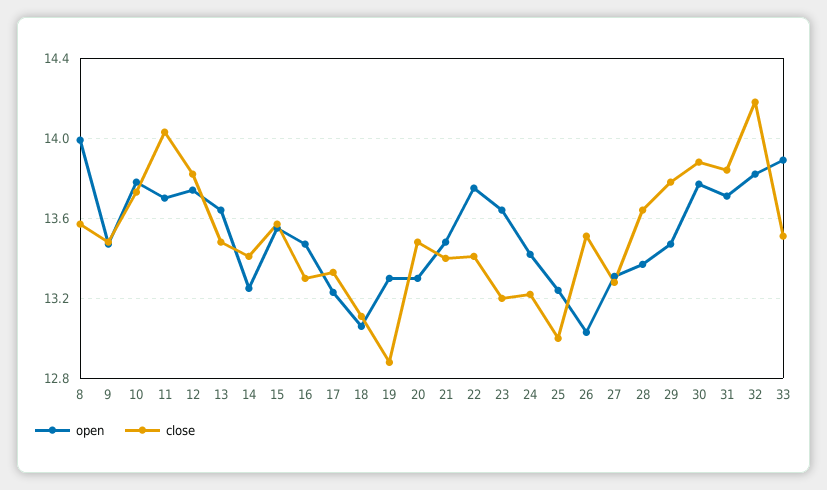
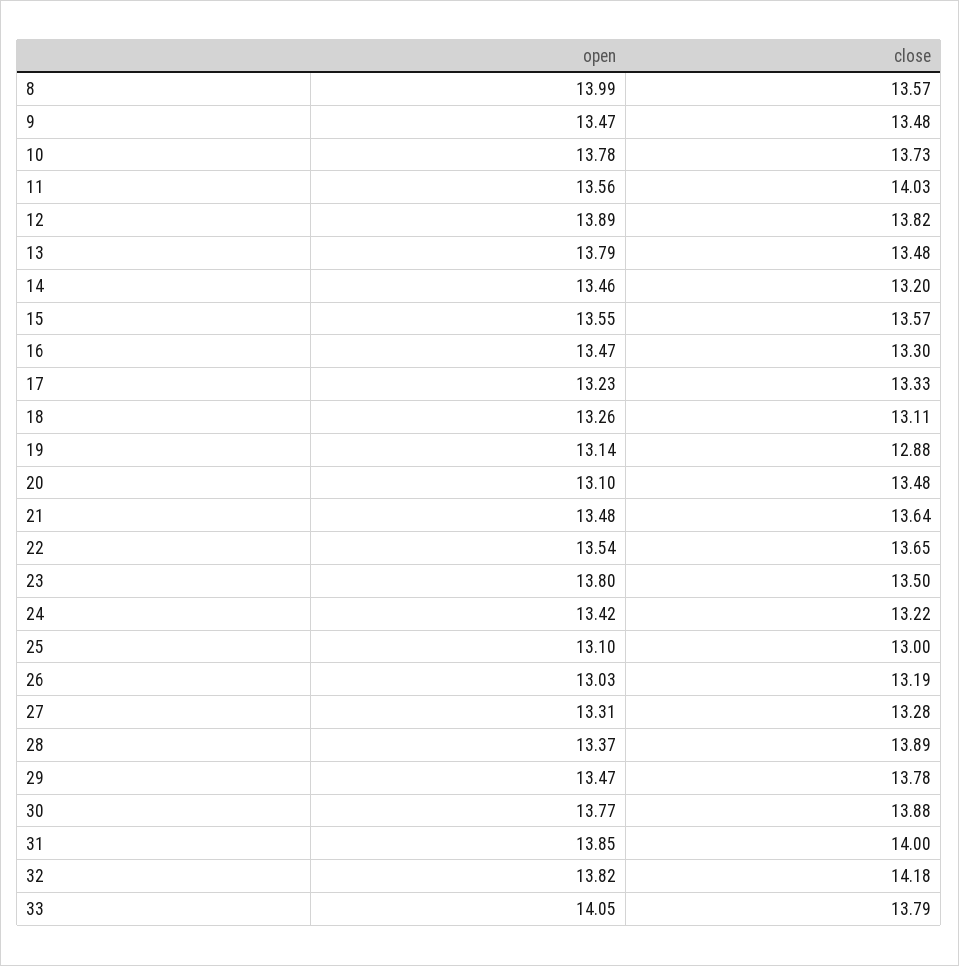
open, 11: 13.7 -> 13.56
open, 12: 13.75 -> 13.89
open, 13: 13.65 -> 13.79
open, 14: 13.25 -> 13.46
close, 14: 13.4 -> 13.2
open, 18: 13.05 -> 13.26
open, 19: 13.3 -> 13.14
open, 20: 13.3 -> 13.1
close, 21: 13.4 -> 13.64
open, 22: 13.75 -> 13.54
close, 22: 13.4 -> 13.65
open, 23: 13.65 -> 13.8
close, 23: 13.2 -> 13.5
open, 25: 13.25 -> 13.1
close, 26: 13.5 -> 13.19
close, 28: 13.65 -> 13.89
open, 31: 13.7 -> 13.85
close, 31: 13.85 -> 14
open, 33: 13.9 -> 14.05
close, 33: 13.5 -> 13.79

